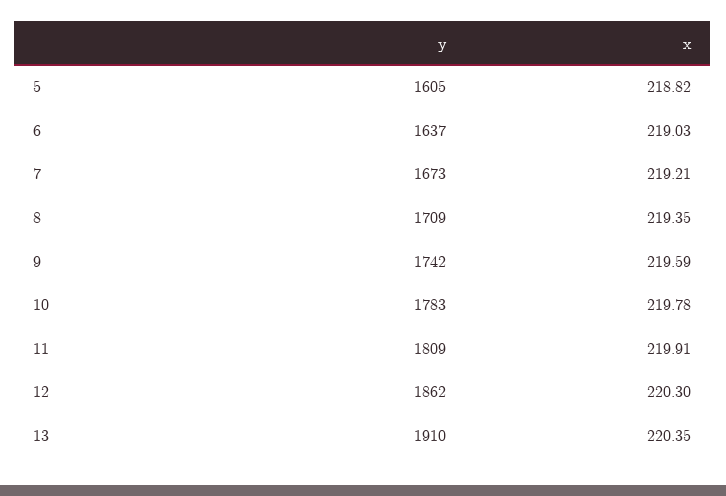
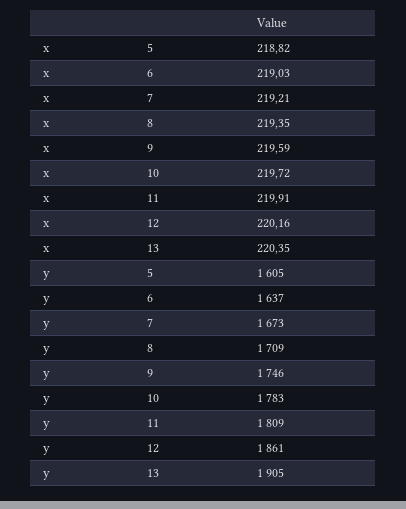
y, 9: 1742 -> 1746
x, 10: 219.78 -> 219.72
y, 12: 1862 -> 1861
x, 12: 220.3 -> 220.16
y, 13: 1910 -> 1905

